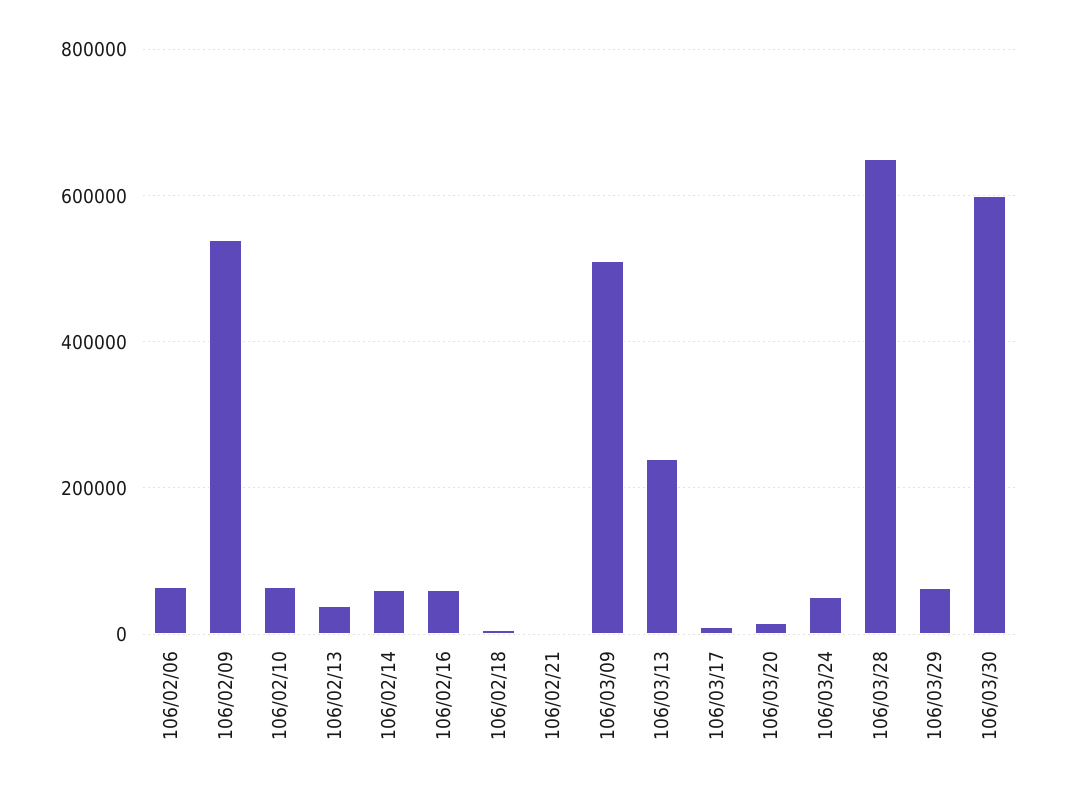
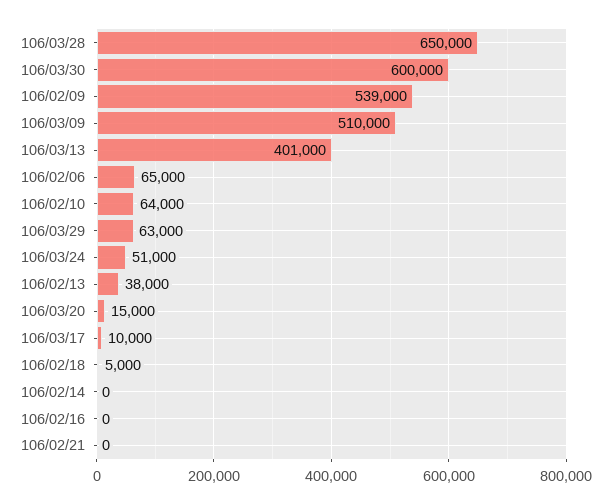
106/02/14: 60000 -> 0
106/02/16: 60000 -> 0
106/03/13: 240000 -> 401000

